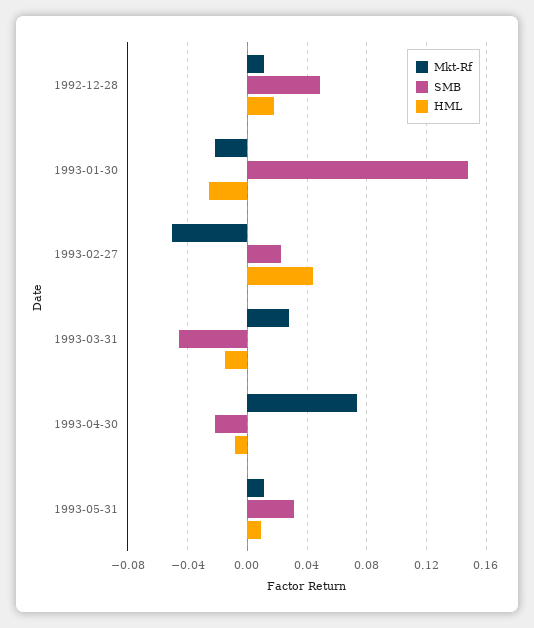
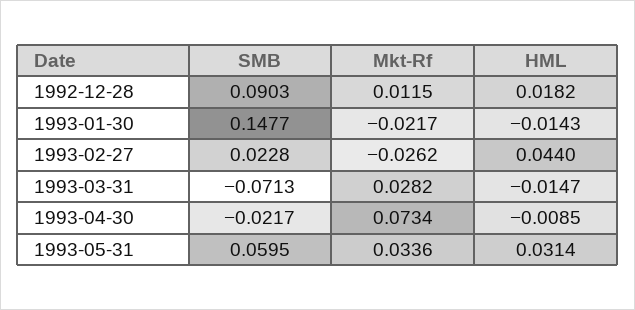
SMB, 1992-12-28: 0.05 -> 0.0903
HML, 1993-01-30: -0.025 -> -0.0143
Mkt-Rf, 1993-02-27: -0.05 -> -0.0262
SMB, 1993-03-31: -0.045 -> -0.0713
Mkt-Rf, 1993-05-31: 0.01 -> 0.0336
SMB, 1993-05-31: 0.03 -> 0.0595
HML, 1993-05-31: 0.01 -> 0.0314

